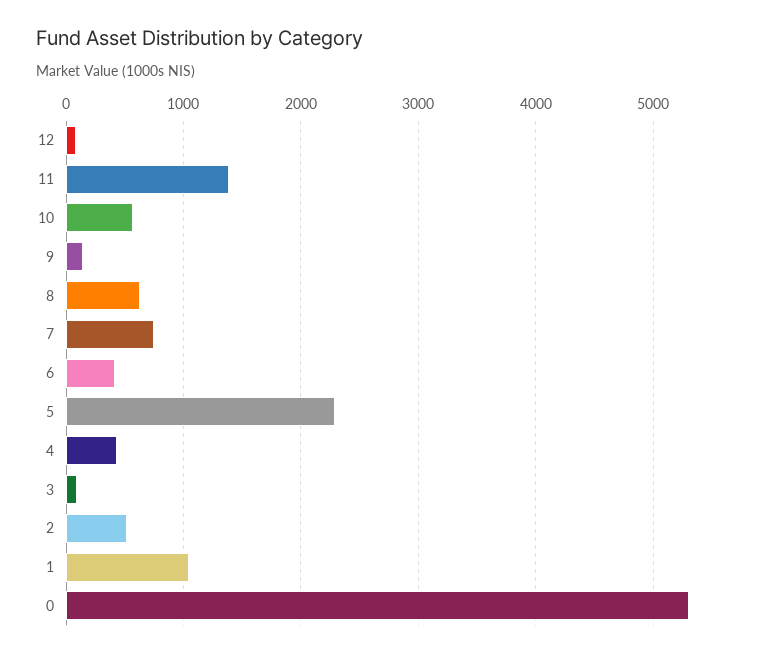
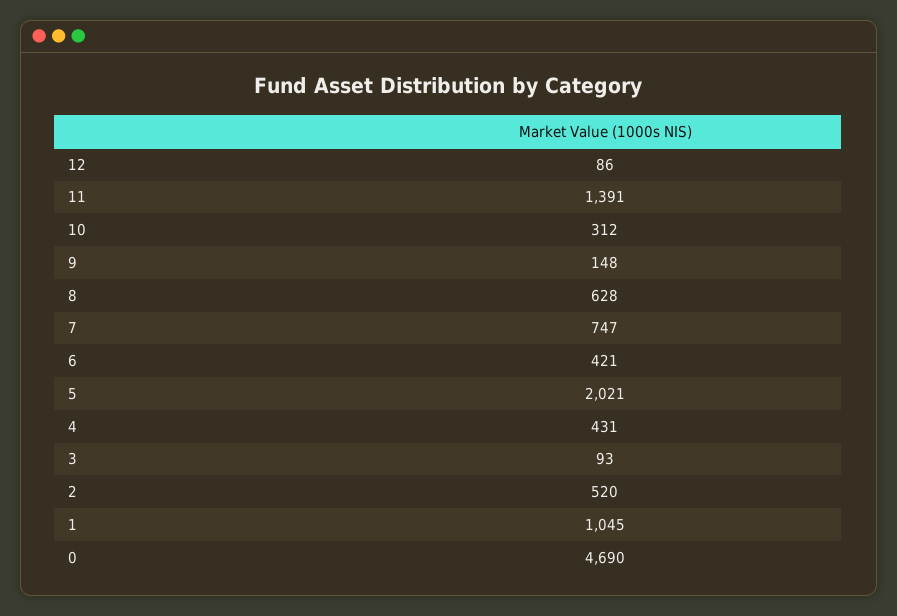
10: 600 -> 312
5: 2300 -> 2021
0: 5300 -> 4690

